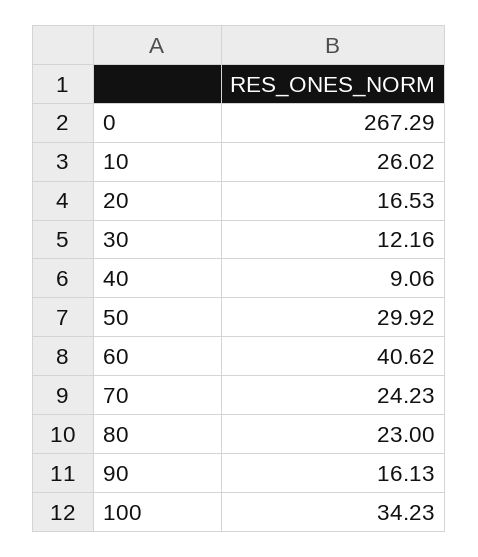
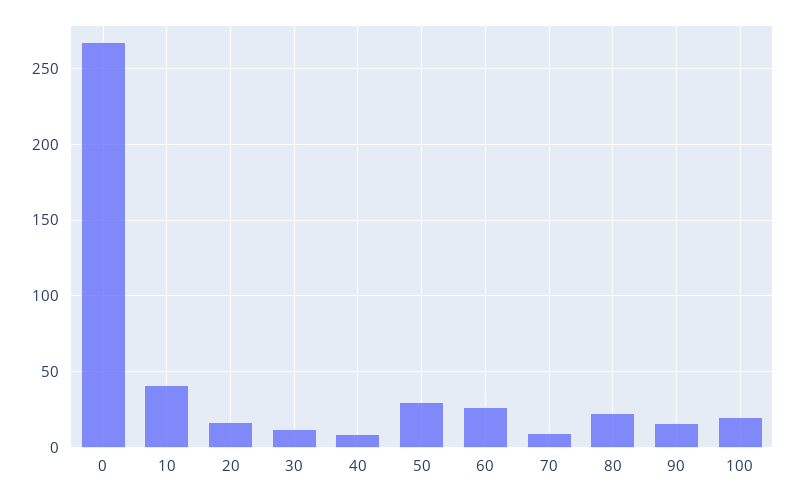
10: 26.02 -> 40
60: 40.62 -> 25
70: 24.23 -> 10
100: 34.23 -> 20

